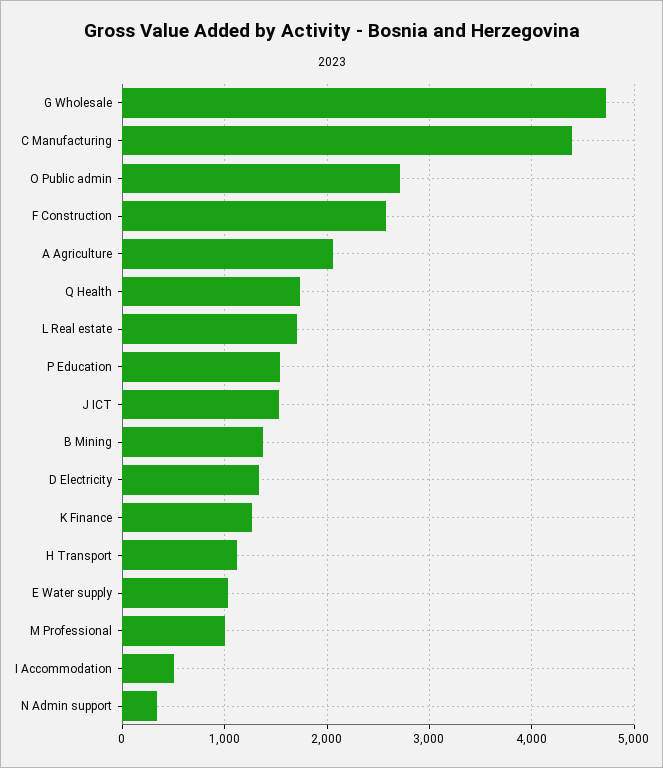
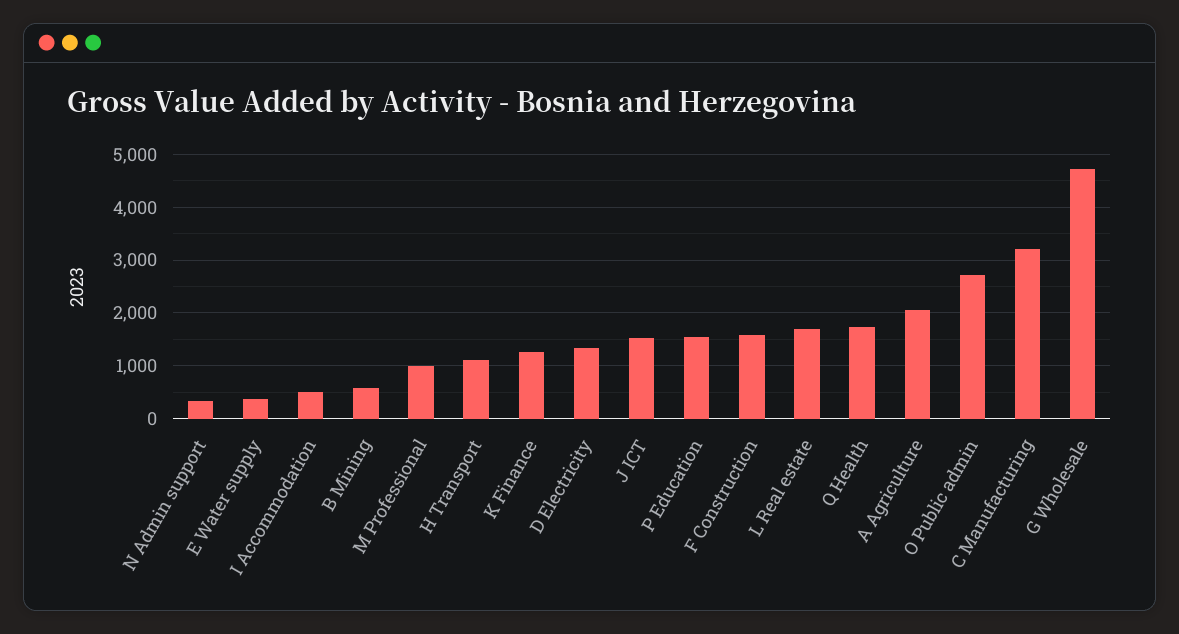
C Manufacturing: 4400 -> 3200
F Construction: 2600 -> 1600
B Mining: 1400 -> 600
E Water supply: 1000 -> 400

